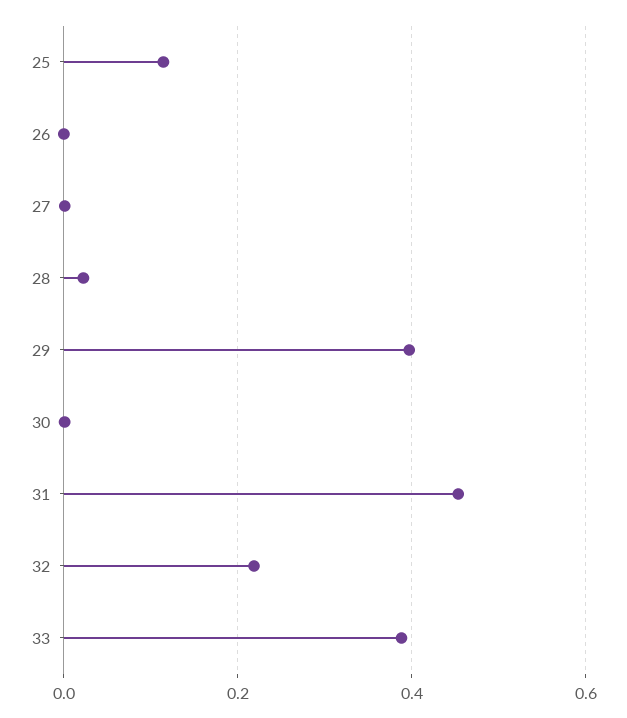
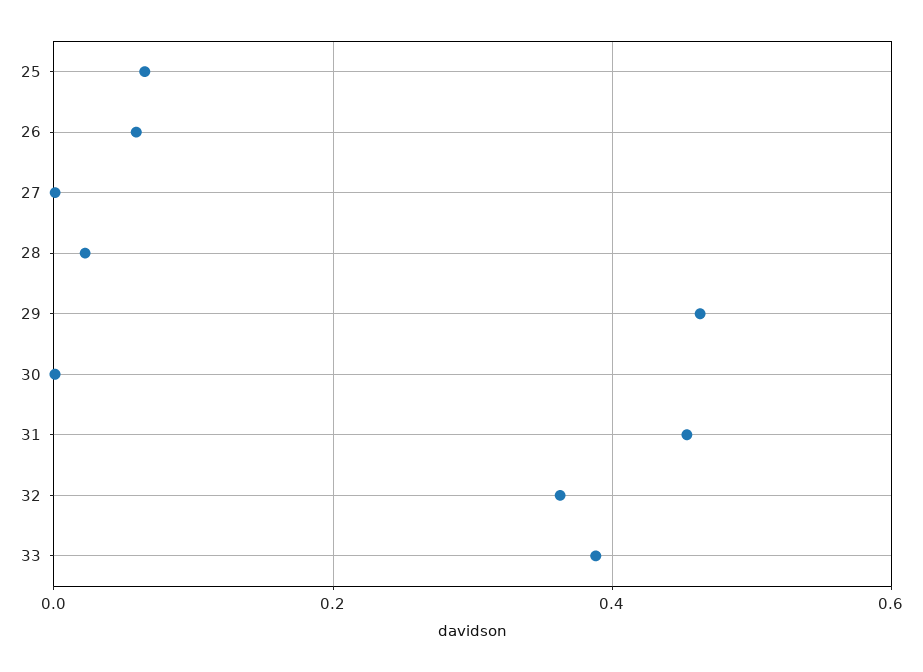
25: 0.12 -> 0.06
26: 0 -> 0.06
29: 0.4 -> 0.46
32: 0.22 -> 0.36

